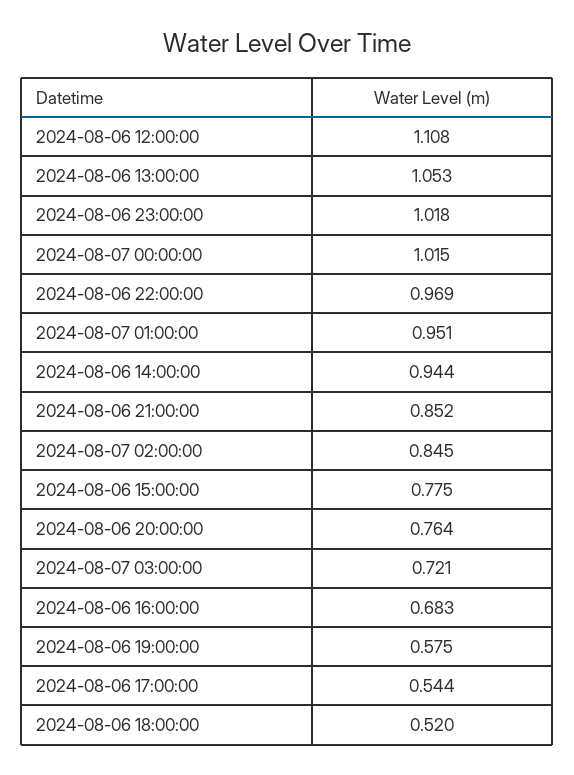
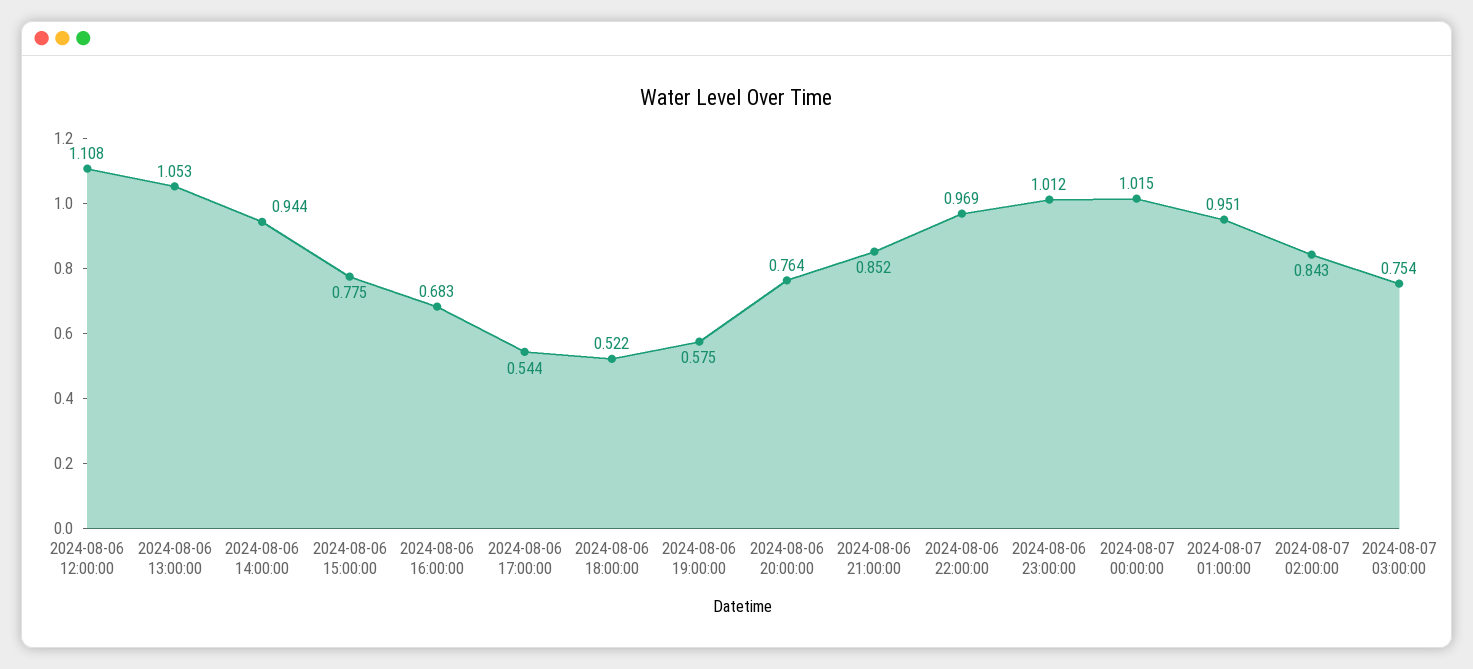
2024-08-06 23:00:00: 1.018 -> 1.012
2024-08-07 02:00:00: 0.845 -> 0.843
2024-08-07 03:00:00: 0.721 -> 0.754
2024-08-06 18:00:00: 0.52 -> 0.522

